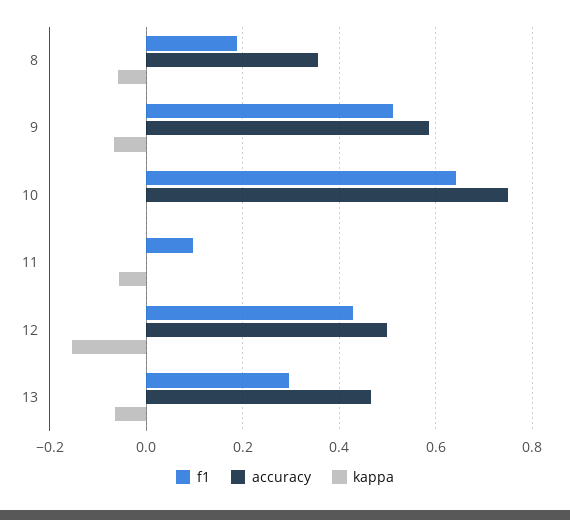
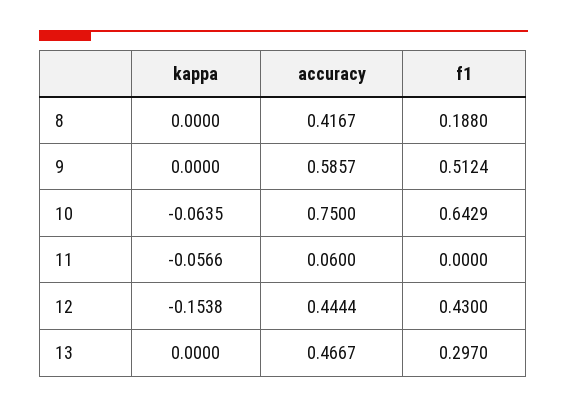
accuracy, 8: 0.36 -> 0.4167
kappa, 8: -0.06 -> 0
kappa, 9: -0.06 -> 0
kappa, 10: 0 -> -0.0635
f1, 11: 0.1 -> 0
accuracy, 11: 0 -> 0.06
accuracy, 12: 0.5 -> 0.4444
kappa, 13: -0.06 -> 0

